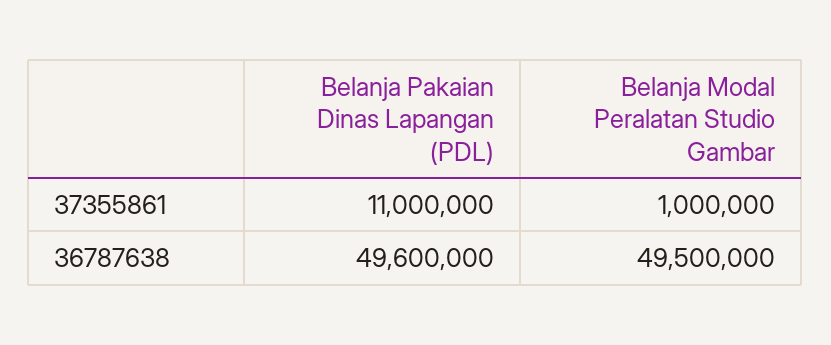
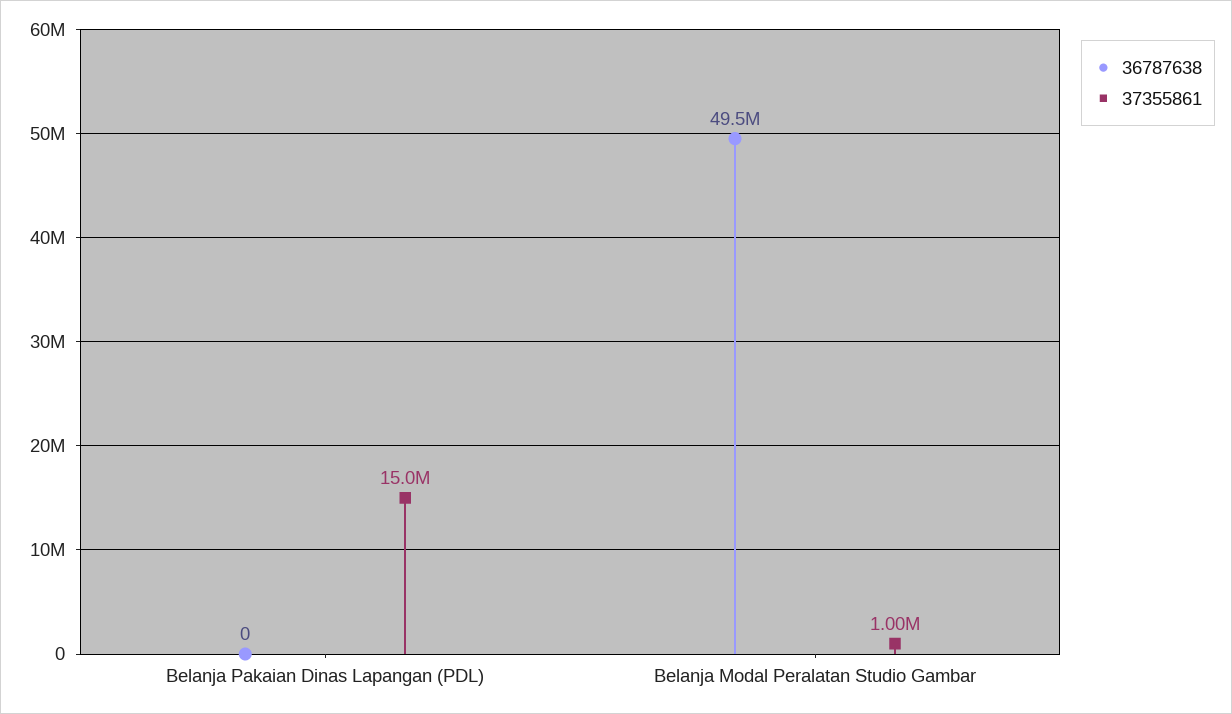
37355861, Belanja Pakaian Dinas Lapangan (PDL): 11000000 -> 15000000
36787638, Belanja Pakaian Dinas Lapangan (PDL): 49600000 -> 0

